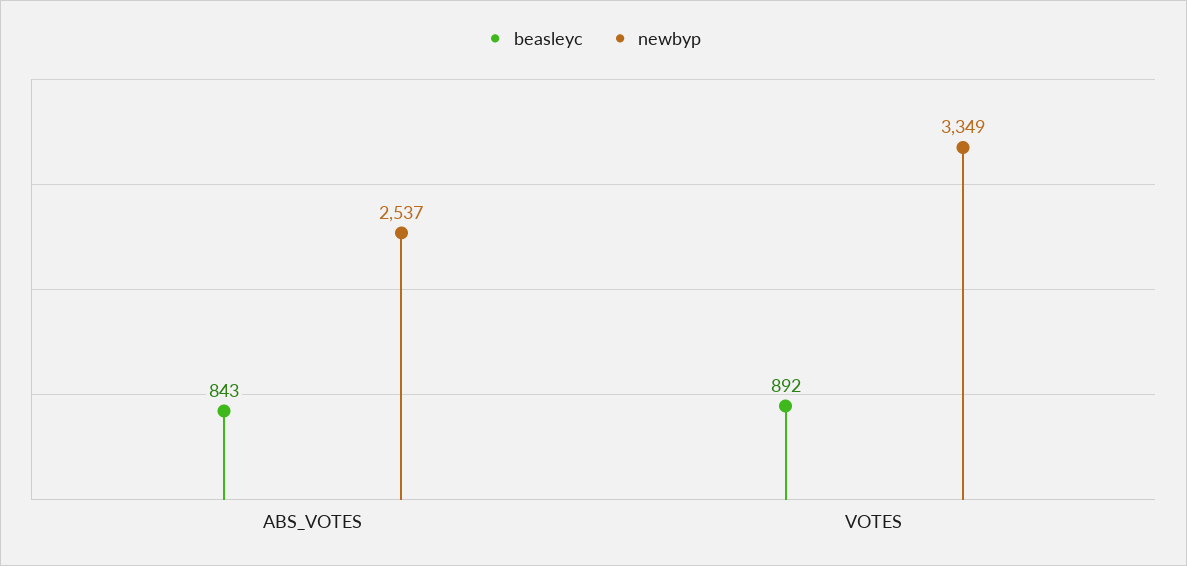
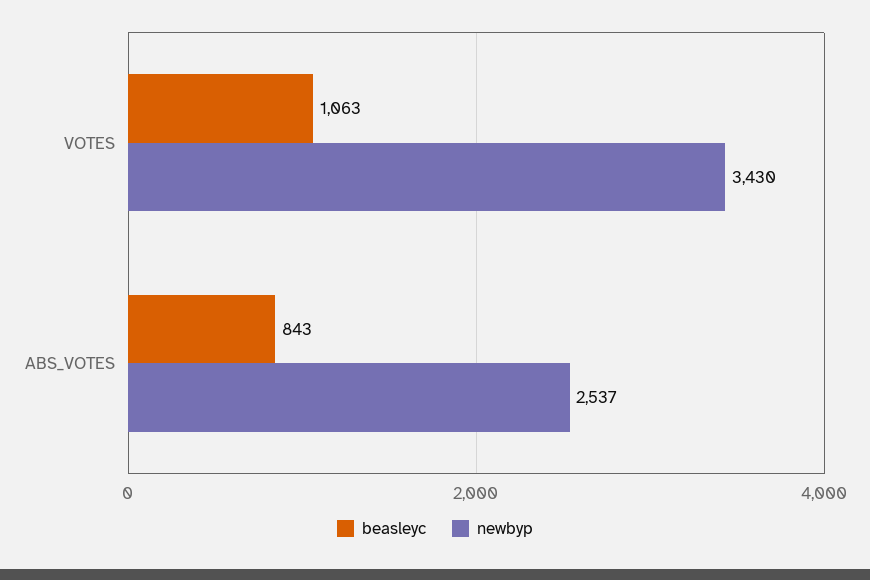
beasleyc, VOTES: 892 -> 1063
newbyp, VOTES: 3349 -> 3430

